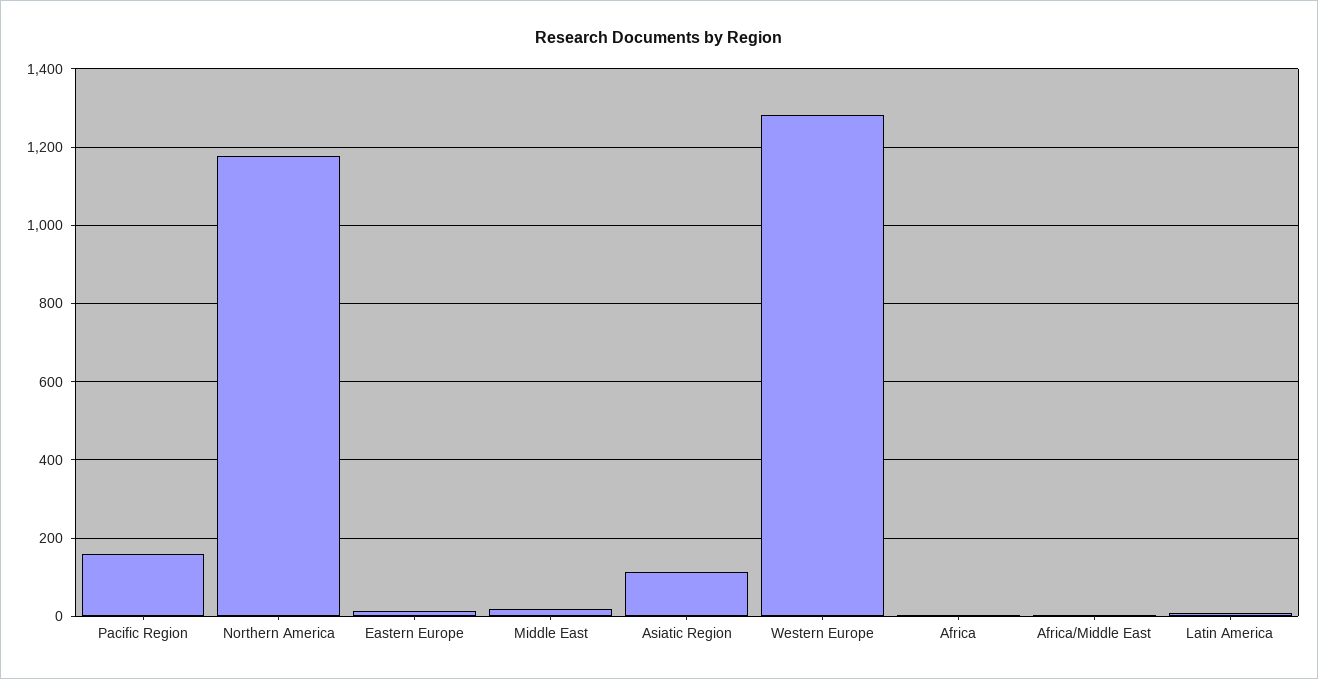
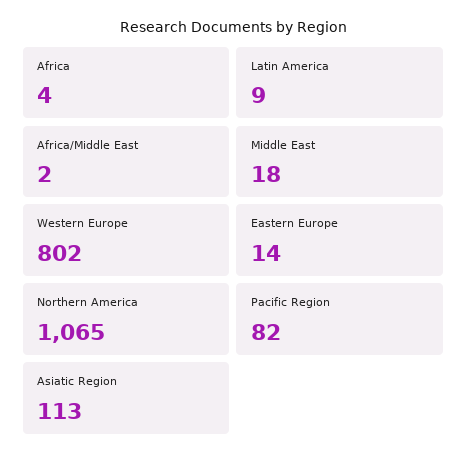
Pacific Region: 160 -> 82
Northern America: 1180 -> 1065
Western Europe: 1280 -> 802

